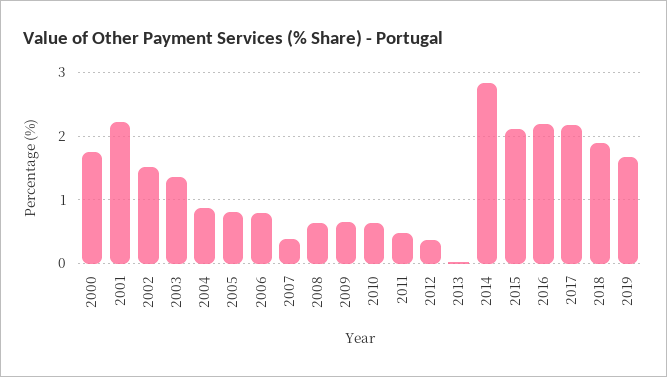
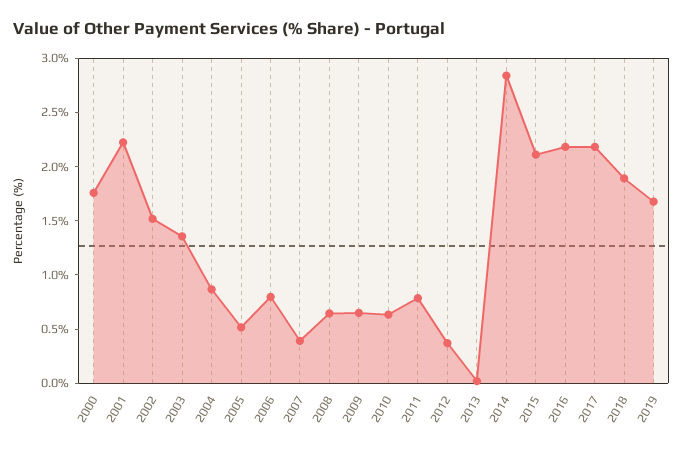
2005: 0.8 -> 0.5
2011: 0.5 -> 0.8

